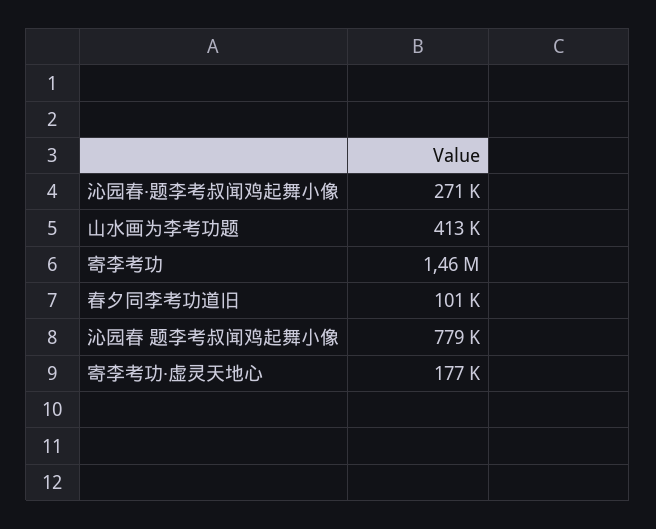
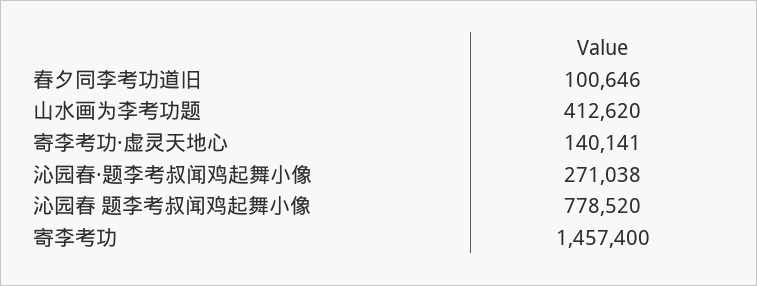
寄李考功·虚灵天地心: 177000 -> 140141

